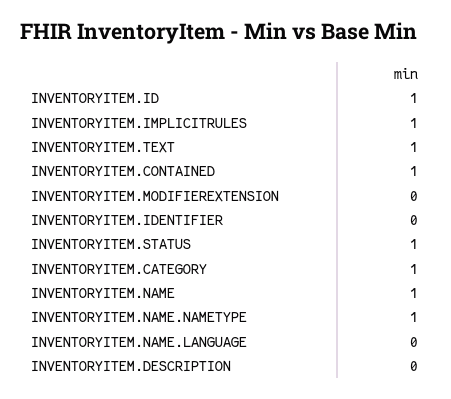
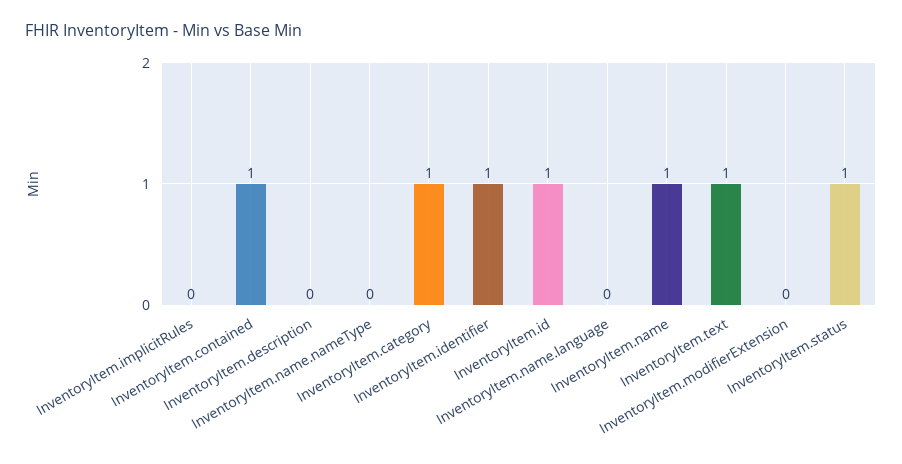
INVENTORYITEM.IMPLICITRULES: 1 -> 0
INVENTORYITEM.IDENTIFIER: 0 -> 1
INVENTORYITEM.NAME.NAMETYPE: 1 -> 0

